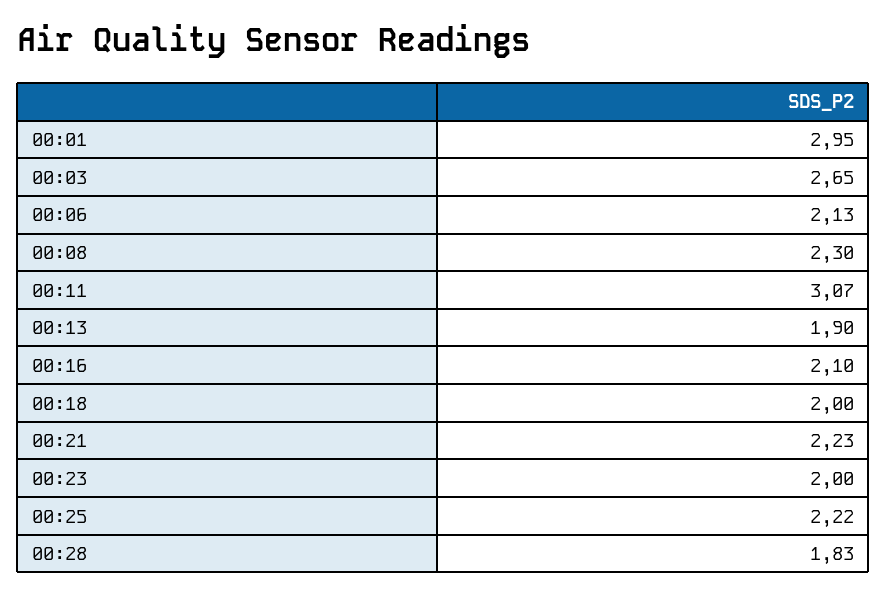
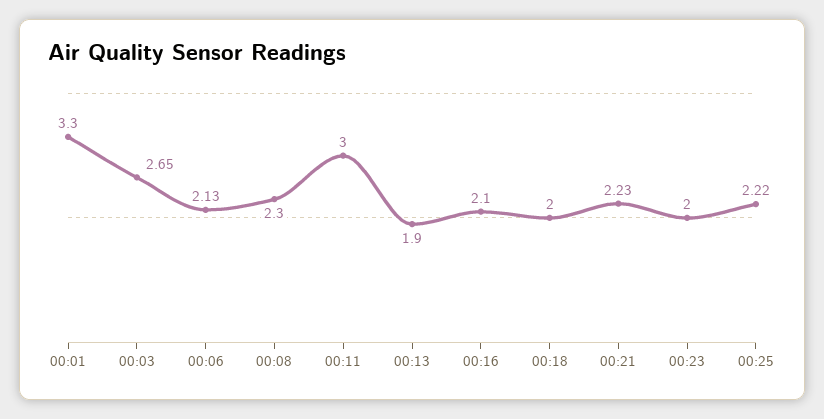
00:01: 2.95 -> 3.3
00:11: 3.07 -> 3
00:28: 1.83 -> none

